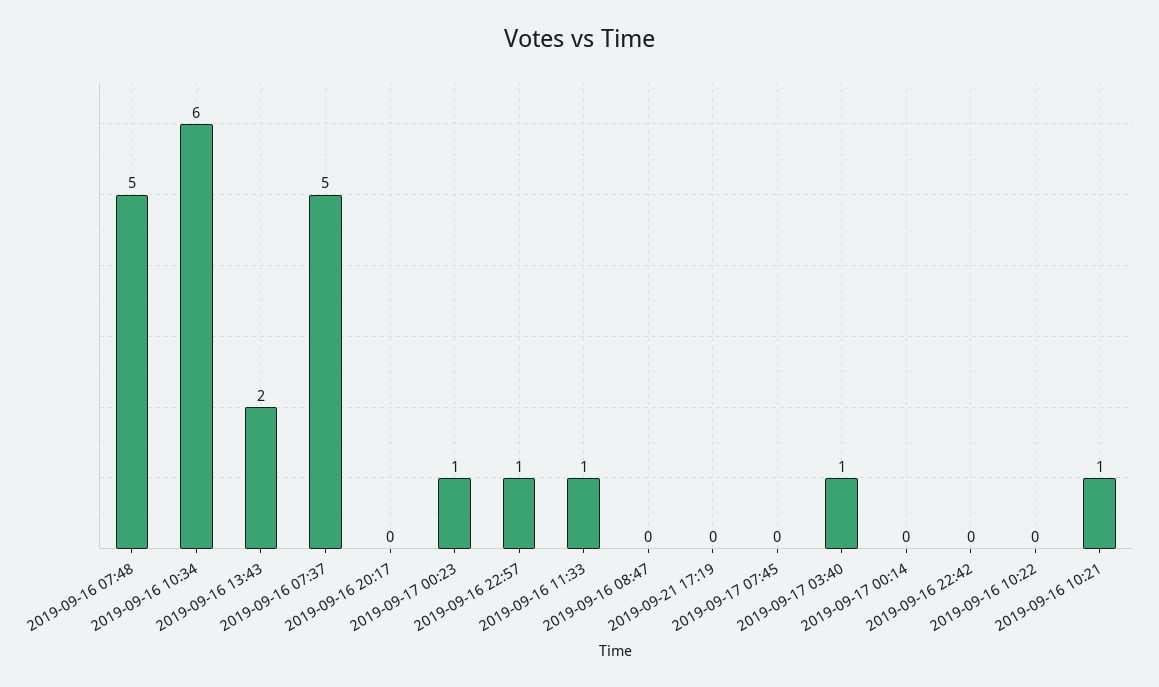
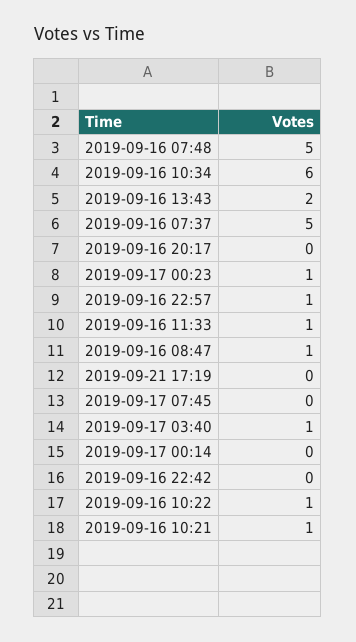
2019-09-16 08:47: 0 -> 1
2019-09-16 10:22: 0 -> 1

